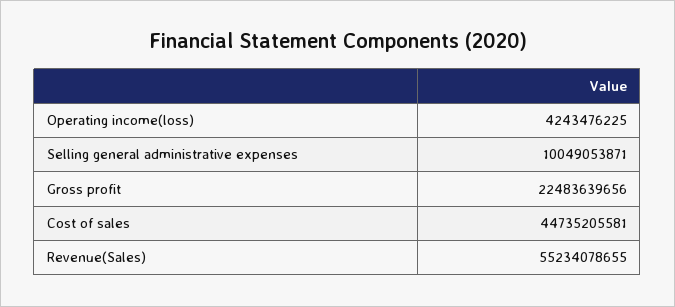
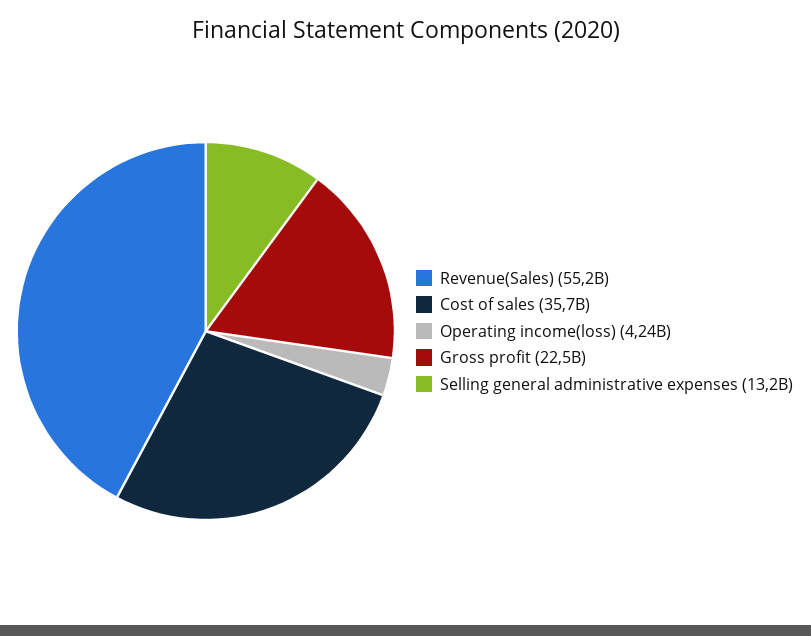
Selling general administrative expenses: 10049053871 -> 13200000000
Cost of sales: 44735205581 -> 35700000000

